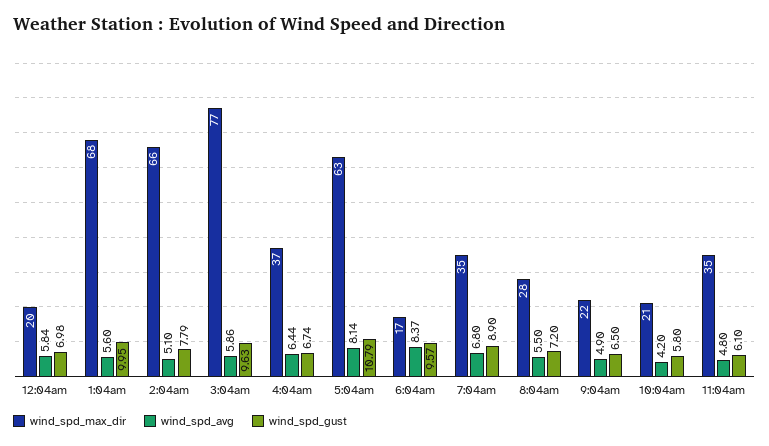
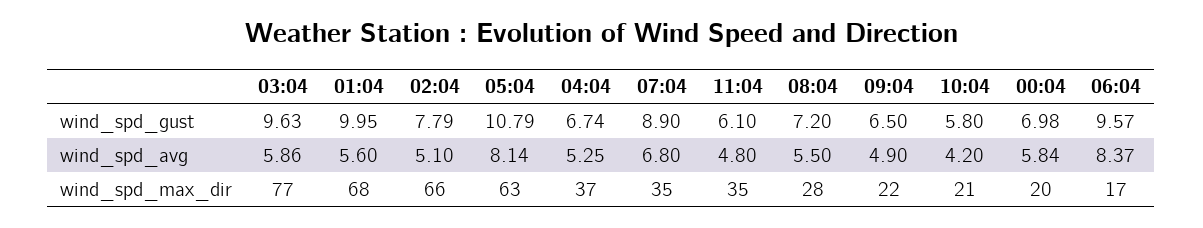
wind_spd_avg, 4:04am: 6.44 -> 5.25

